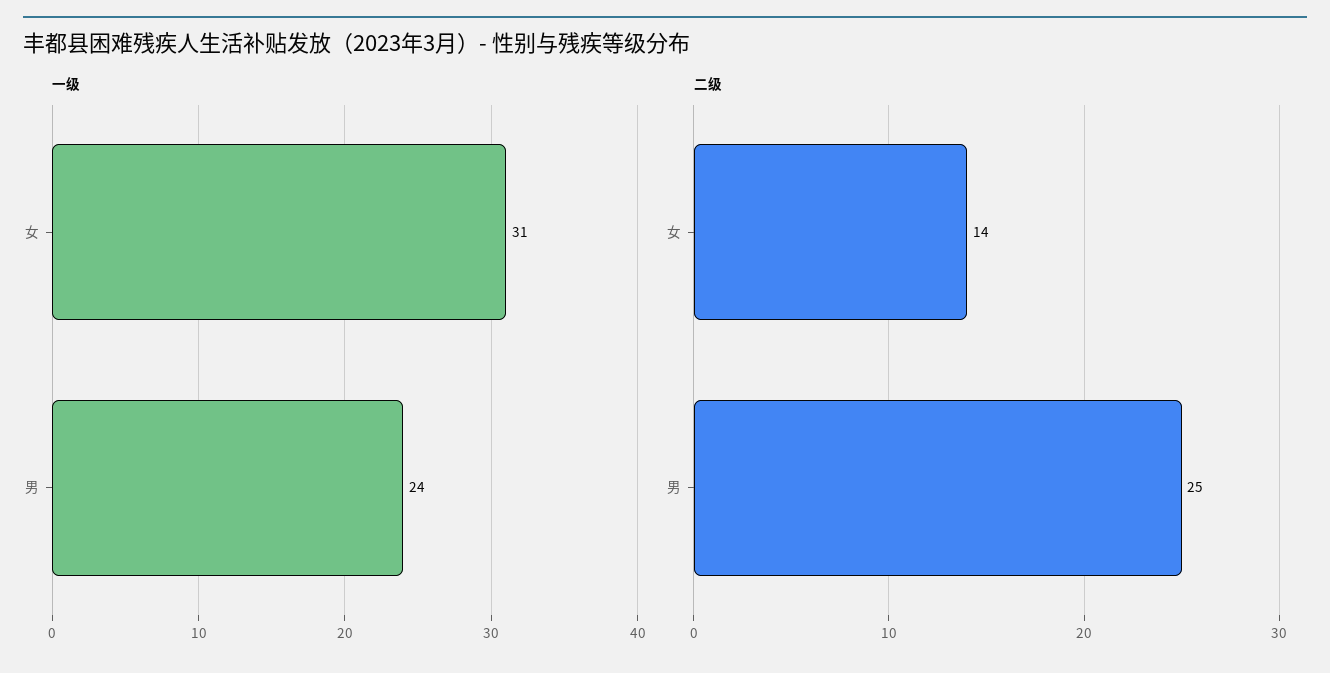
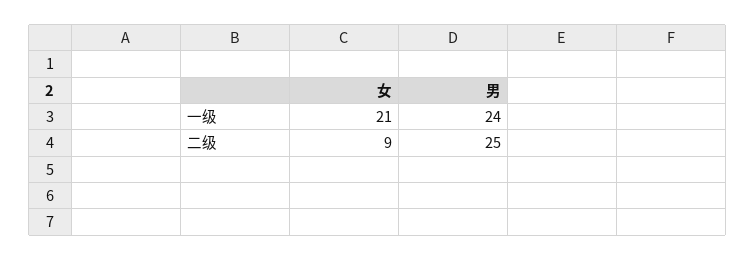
一级, 女: 31 -> 21
二级, 女: 14 -> 9

